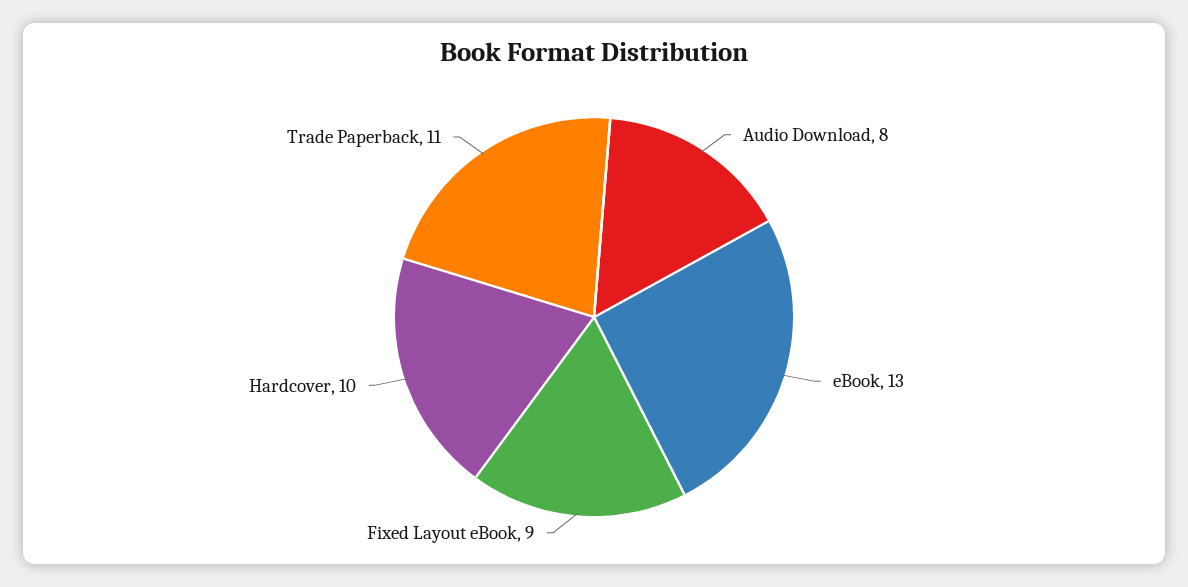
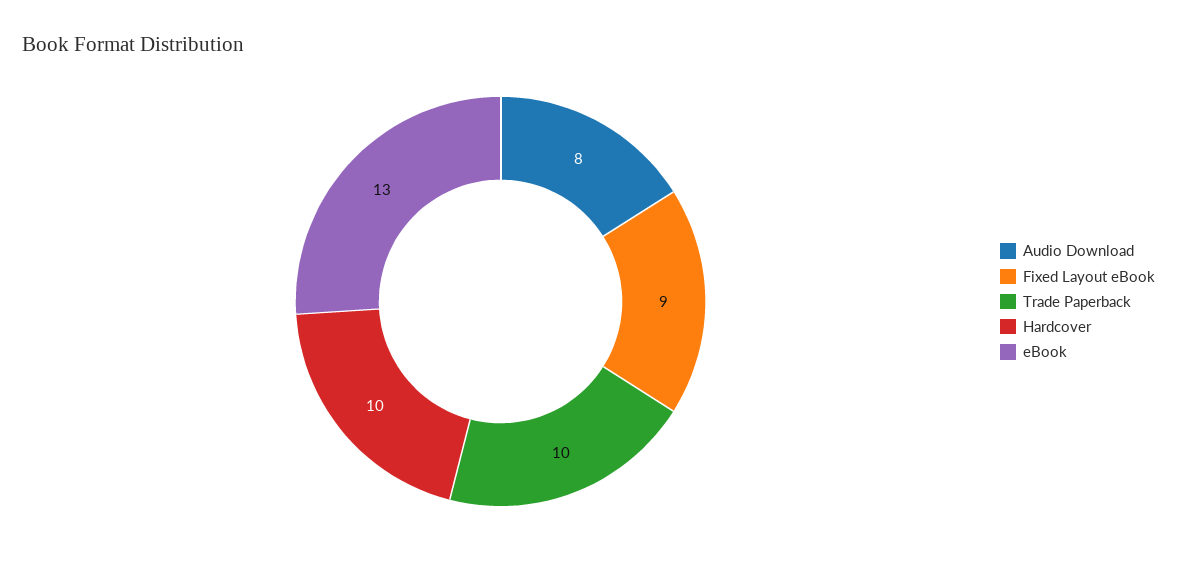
Trade Paperback: 11 -> 10

